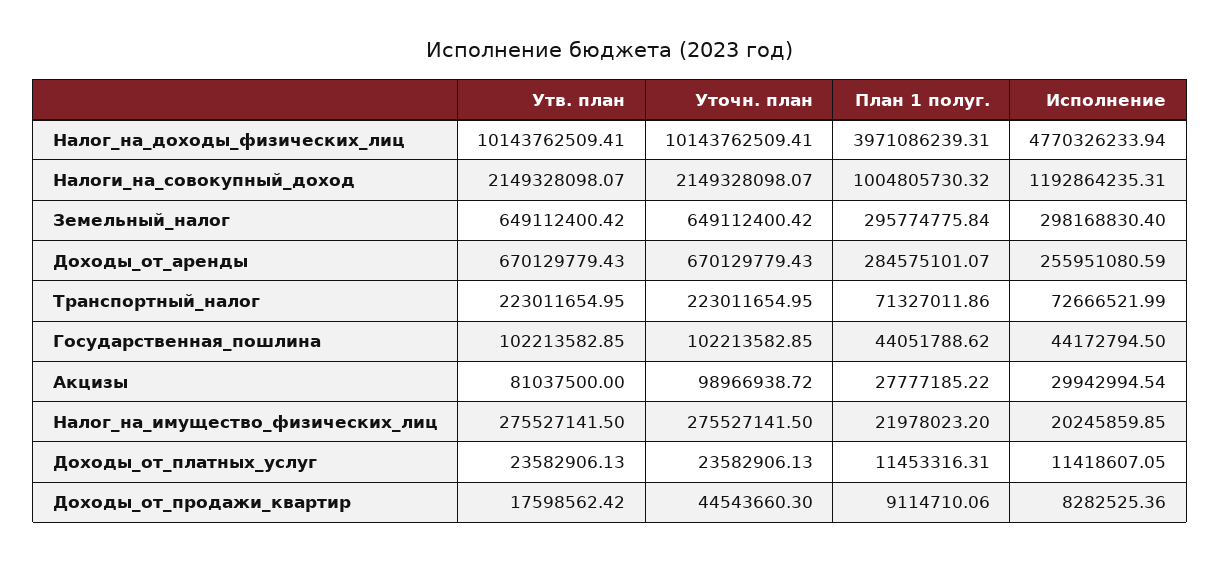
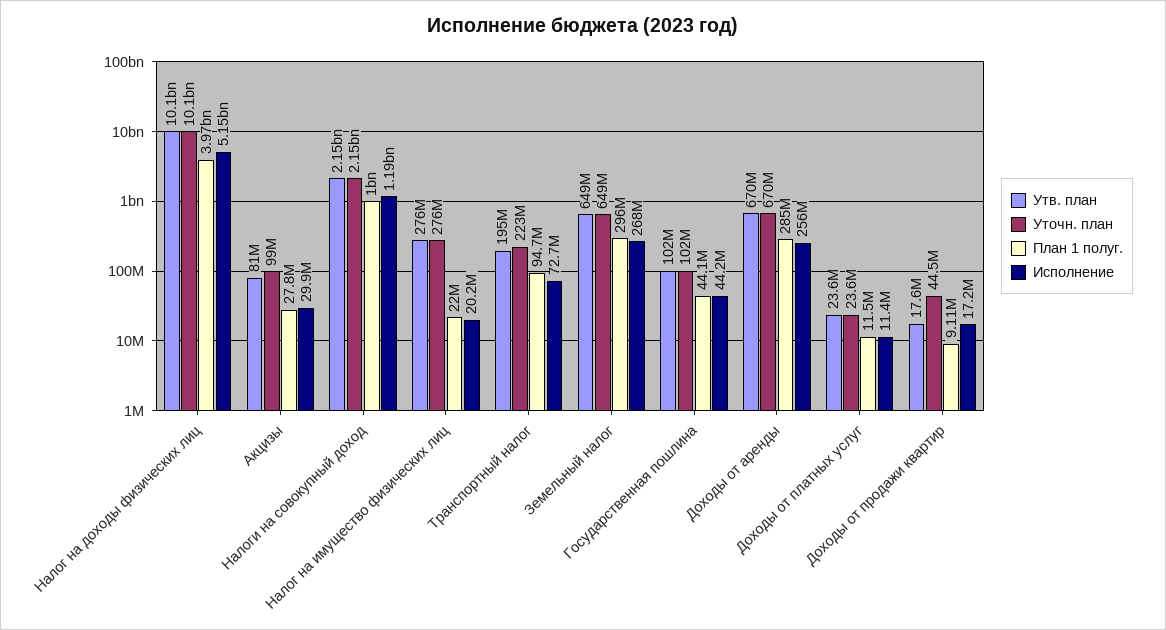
Исполнение, Налог_на_доходы_физических_лиц: 4770326233.94 -> 5150000000
Исполнение, Земельный_налог: 298168830.4 -> 268000000
Утв. план, Транспортный_налог: 223011654.95 -> 195000000
План 1 полуг., Транспортный_налог: 71327011.86 -> 94700000
Исполнение, Доходы_от_продажи_квартир: 8282525.36 -> 17200000

